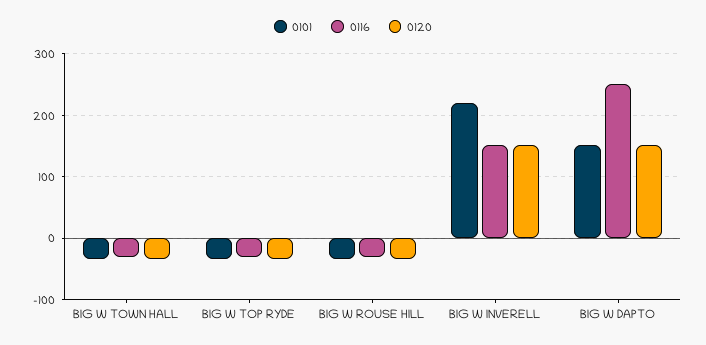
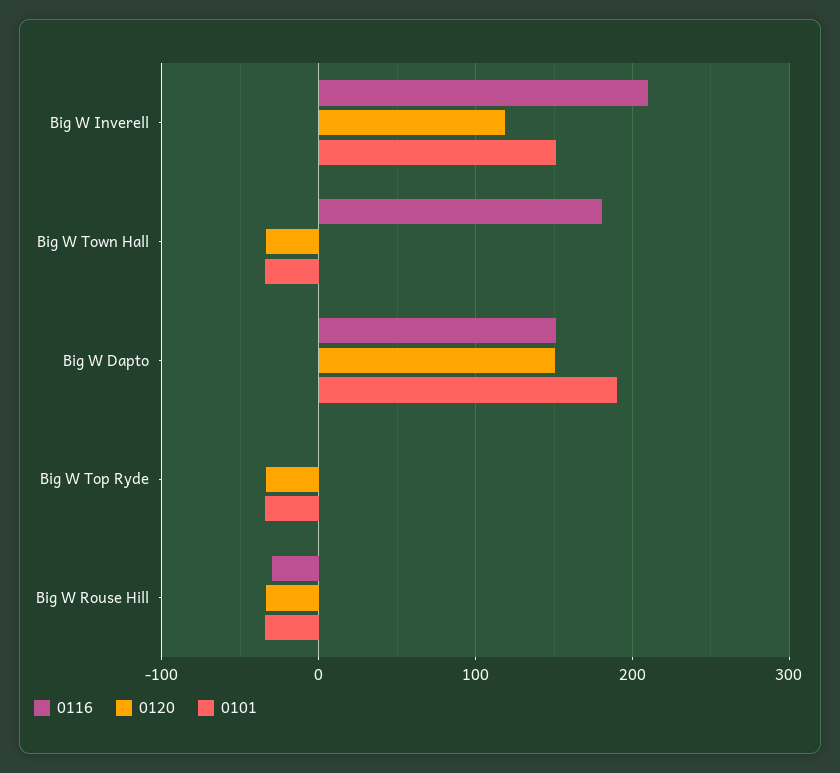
0116, BIG W TOWN HALL: -30 -> 180
0116, BIG W TOP RYDE: -30 -> 0
0101, BIG W INVERELL: 220 -> 150
0116, BIG W INVERELL: 150 -> 210
0120, BIG W INVERELL: 150 -> 120
0101, BIG W DAPTO: 150 -> 190
0116, BIG W DAPTO: 250 -> 150

